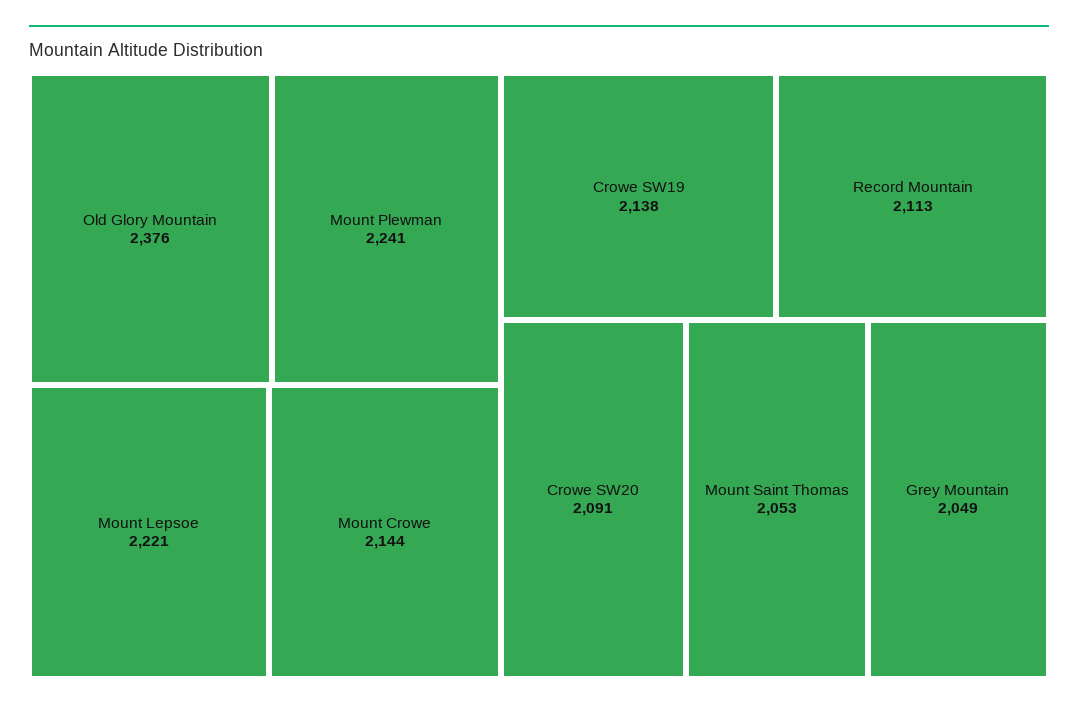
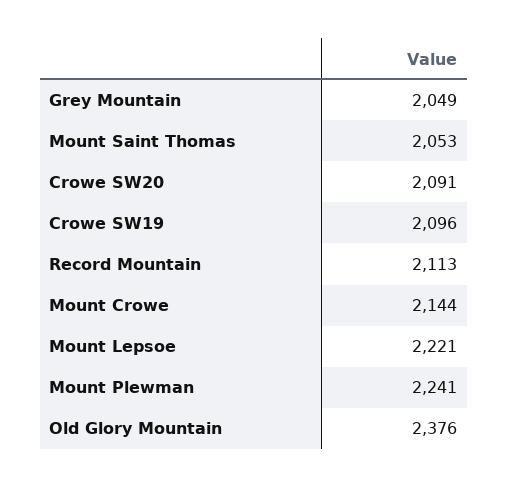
Crowe SW19: 2138 -> 2096

